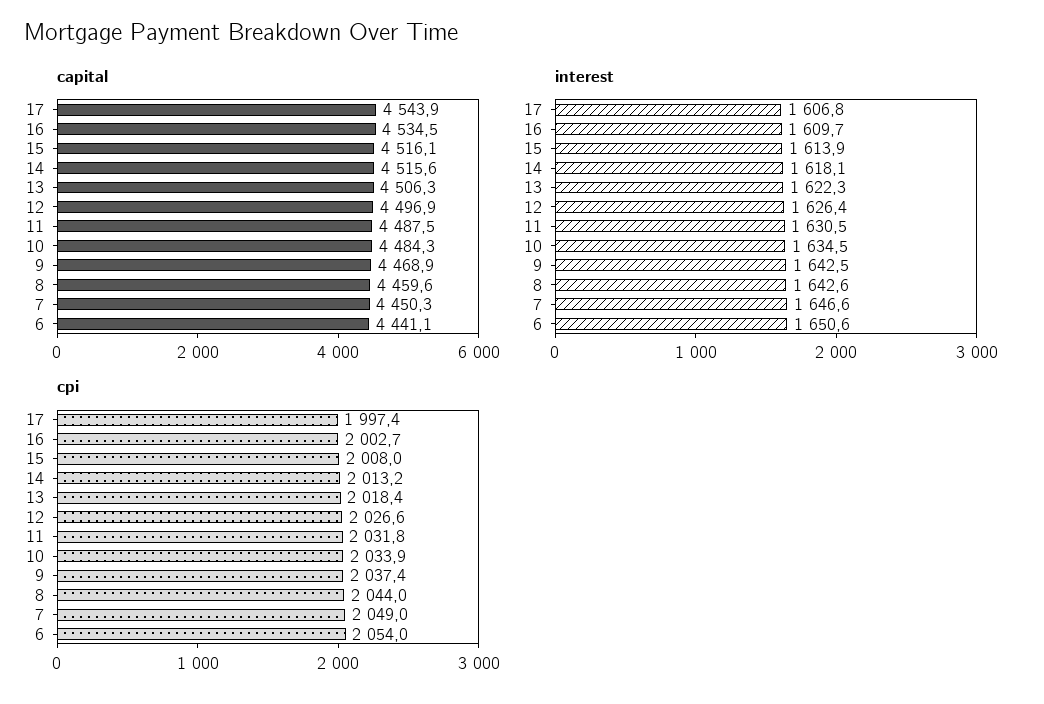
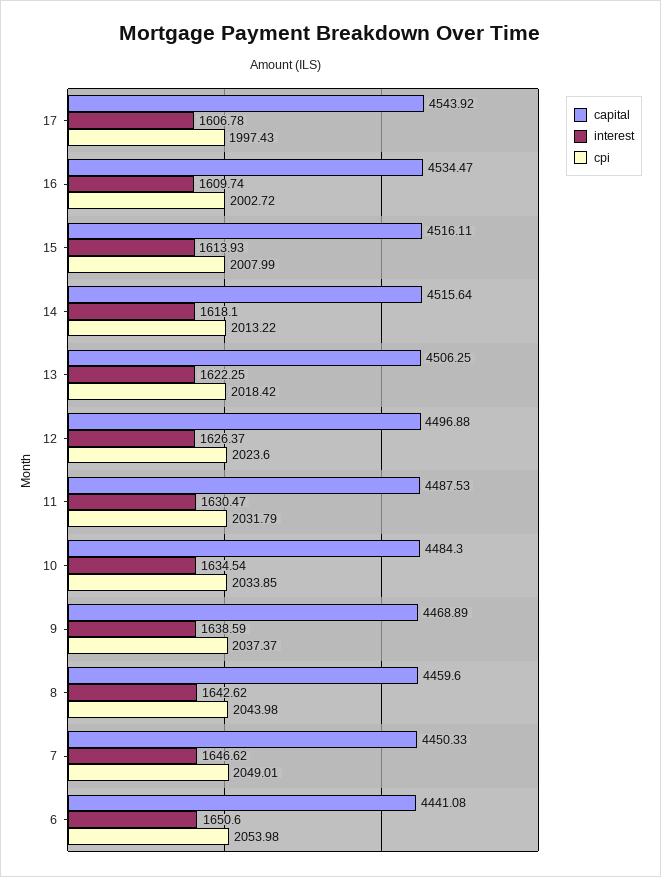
interest, 9: 1642.5 -> 1638.59
cpi, 12: 2026.6 -> 2023.6

